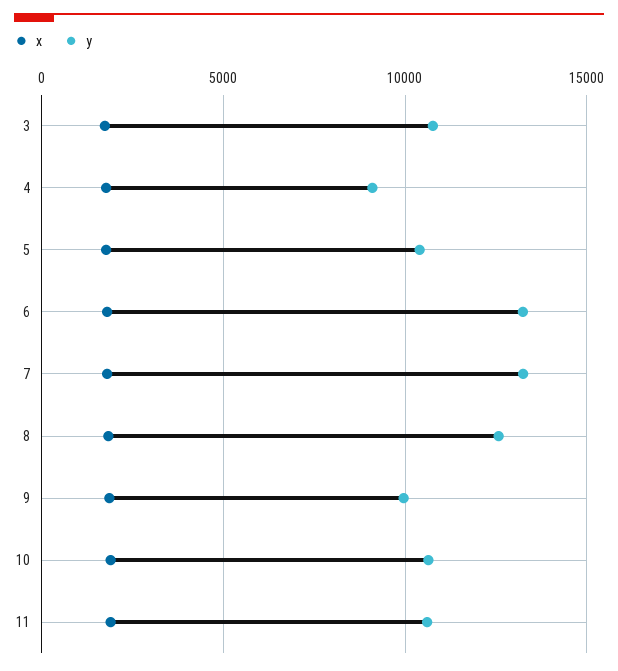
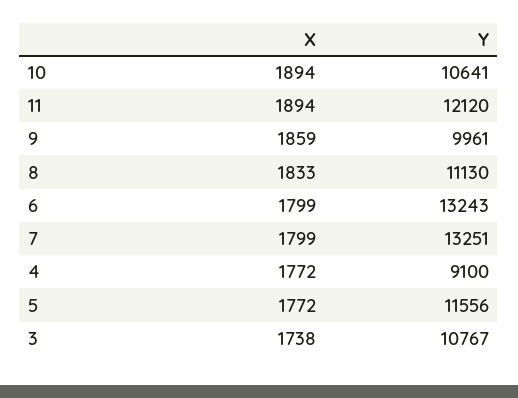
y, 5: 10500 -> 11556
y, 8: 12500 -> 11130
y, 11: 10500 -> 12120

